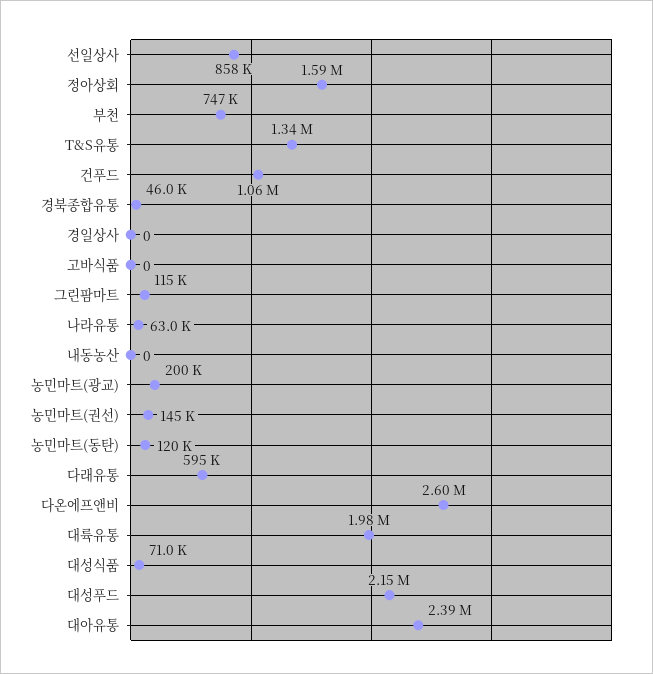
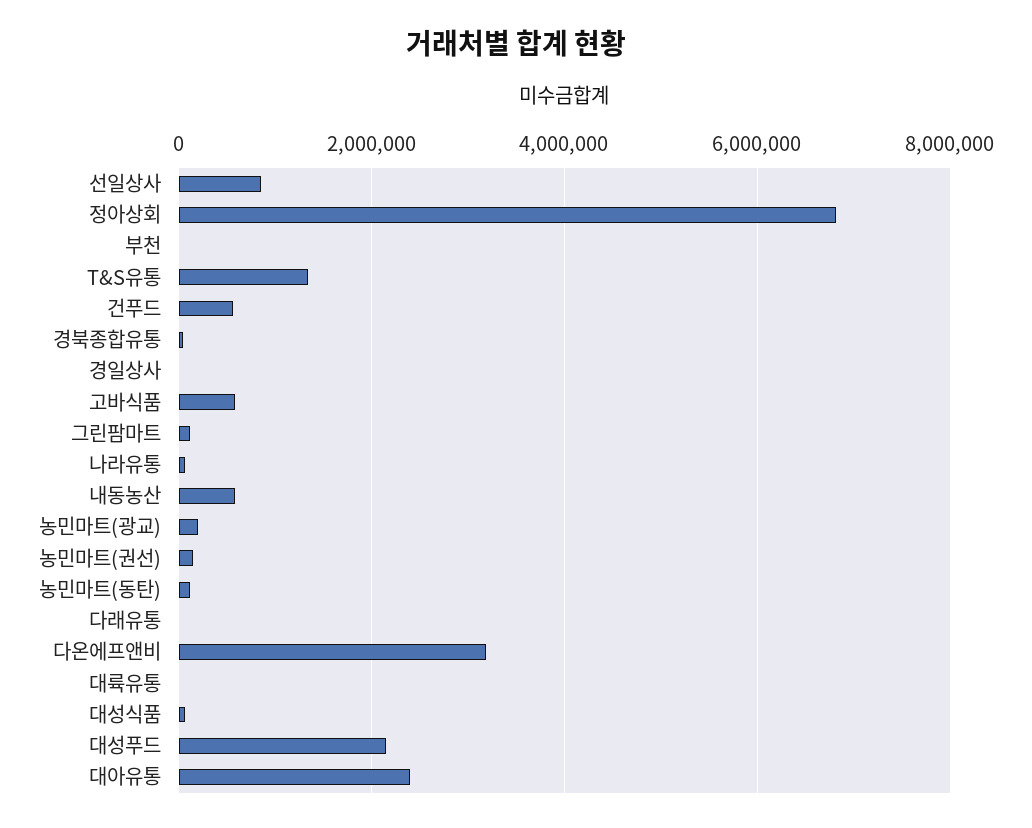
정아상회: 1590000 -> 6800000
부천: 747000 -> 0
건푸드: 1060000 -> 600000
고바식품: 0 -> 600000
내동농산: 0 -> 600000
다래유통: 595000 -> 0
다온에프앤비: 2600000 -> 3200000
대륙유통: 1980000 -> 0

